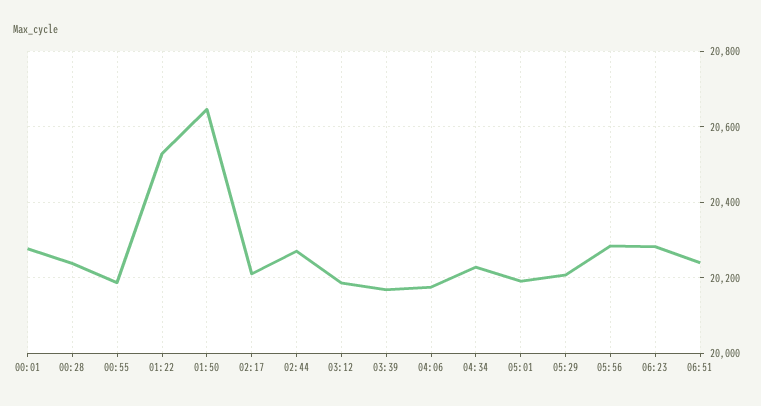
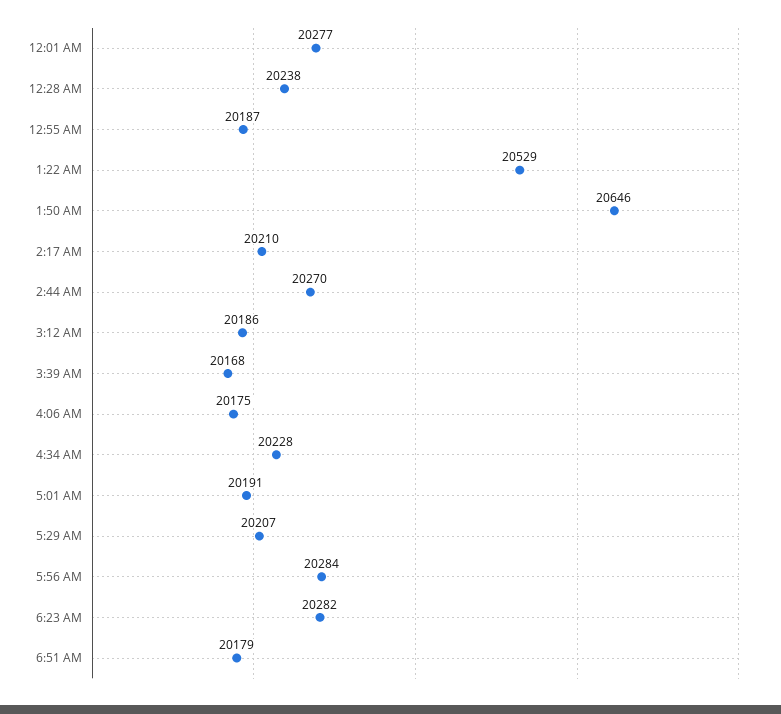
06:51: 20240 -> 20179

